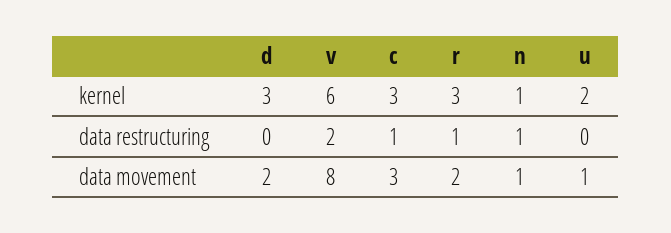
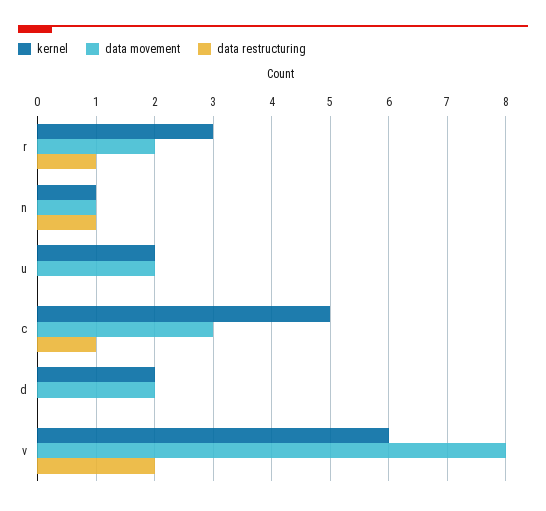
kernel, d: 3 -> 2
kernel, c: 3 -> 5
data movement, u: 1 -> 2

